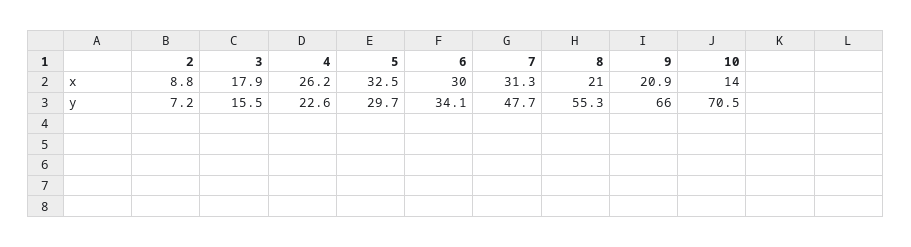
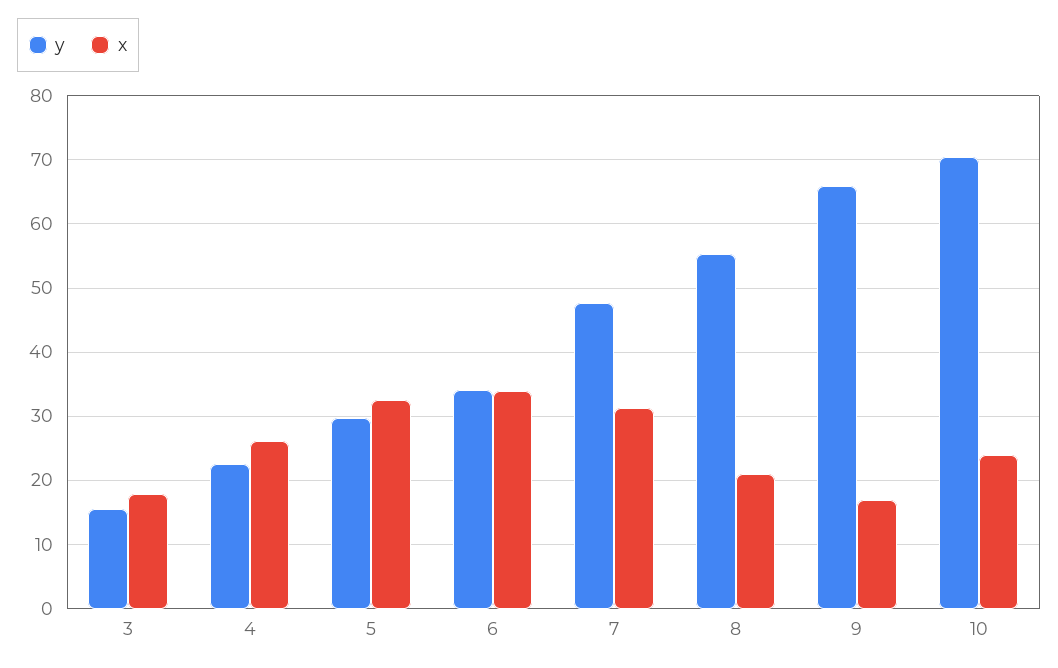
x, 2: 8.8 -> none
x, 6: 30 -> 34
x, 9: 20.9 -> 17
x, 10: 14 -> 24
y, 2: 7.2 -> none

